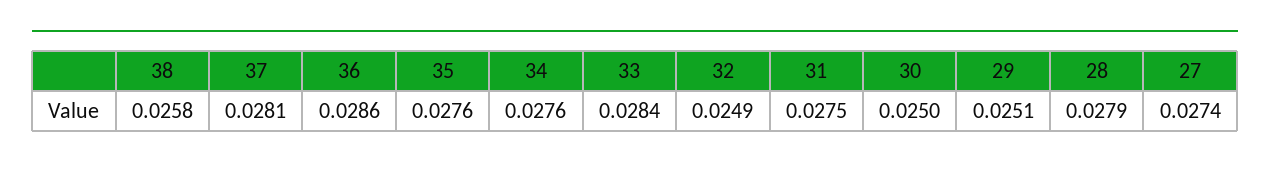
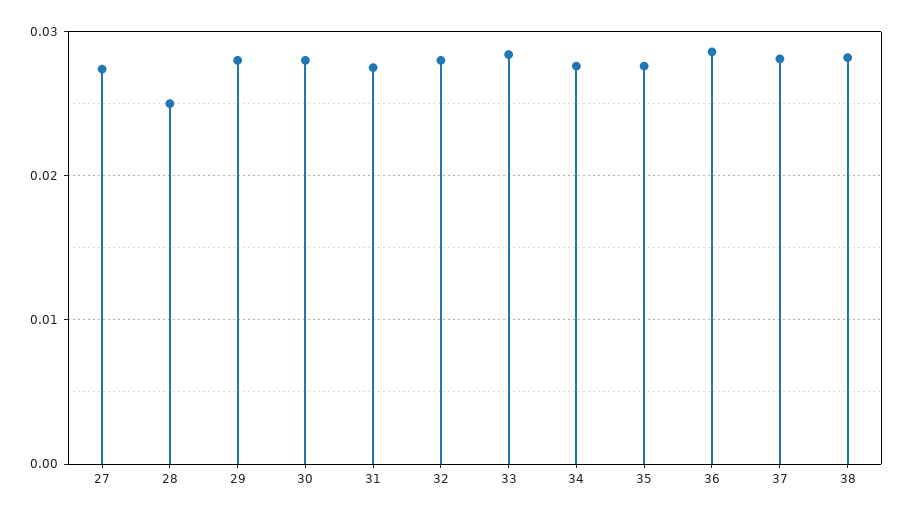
38: 0.0258 -> 0.028
32: 0.0249 -> 0.028
30: 0.025 -> 0.028
29: 0.0251 -> 0.028
28: 0.0279 -> 0.025

